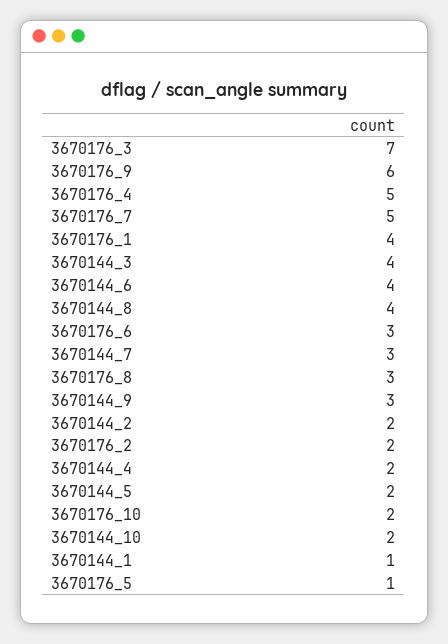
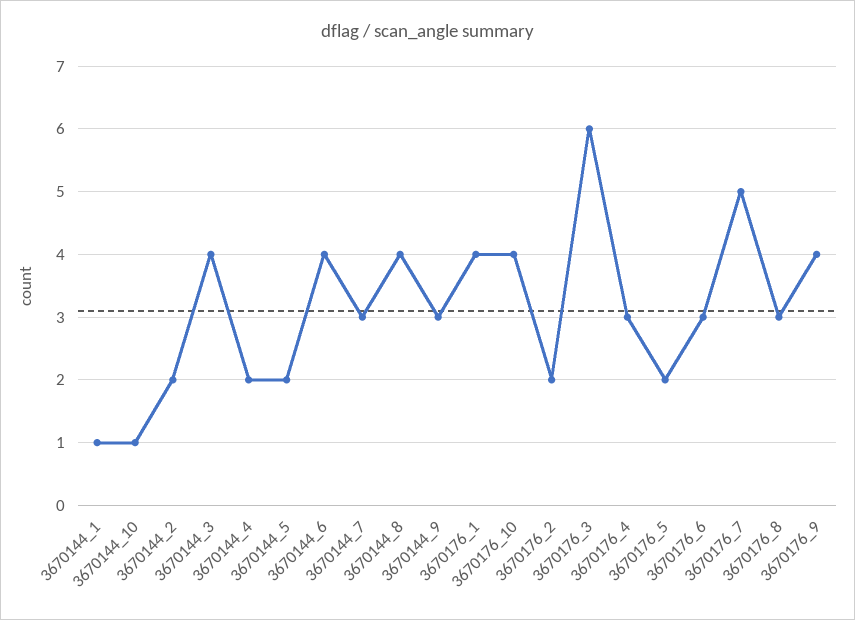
3670176_3: 7 -> 6
3670176_9: 6 -> 4
3670176_4: 5 -> 3
3670176_10: 2 -> 4
3670144_10: 2 -> 1
3670176_5: 1 -> 2

